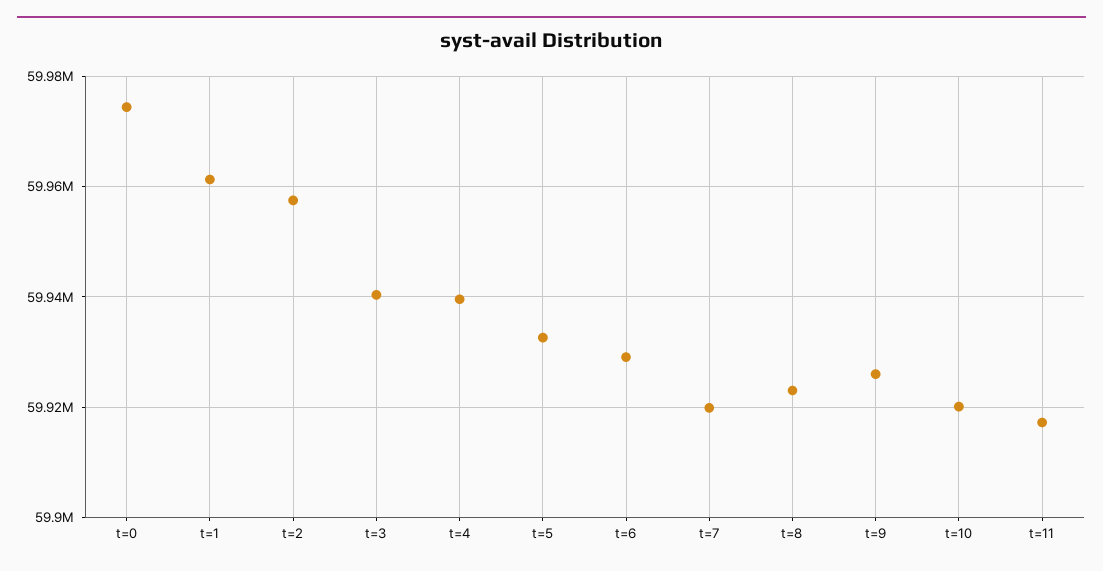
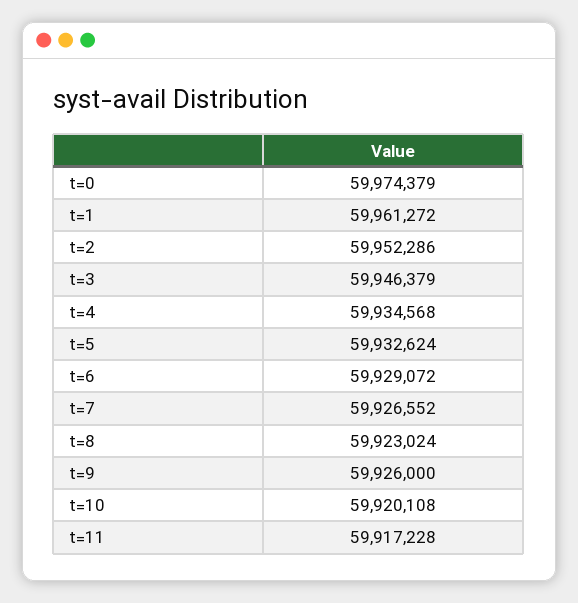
t=2: 59958000 -> 59952286
t=3: 59940000 -> 59946379
t=4: 59940000 -> 59934568
t=7: 59920000 -> 59926552

